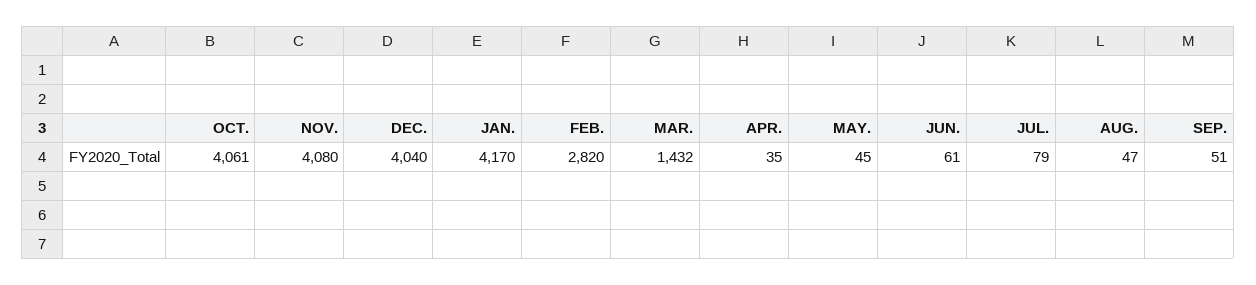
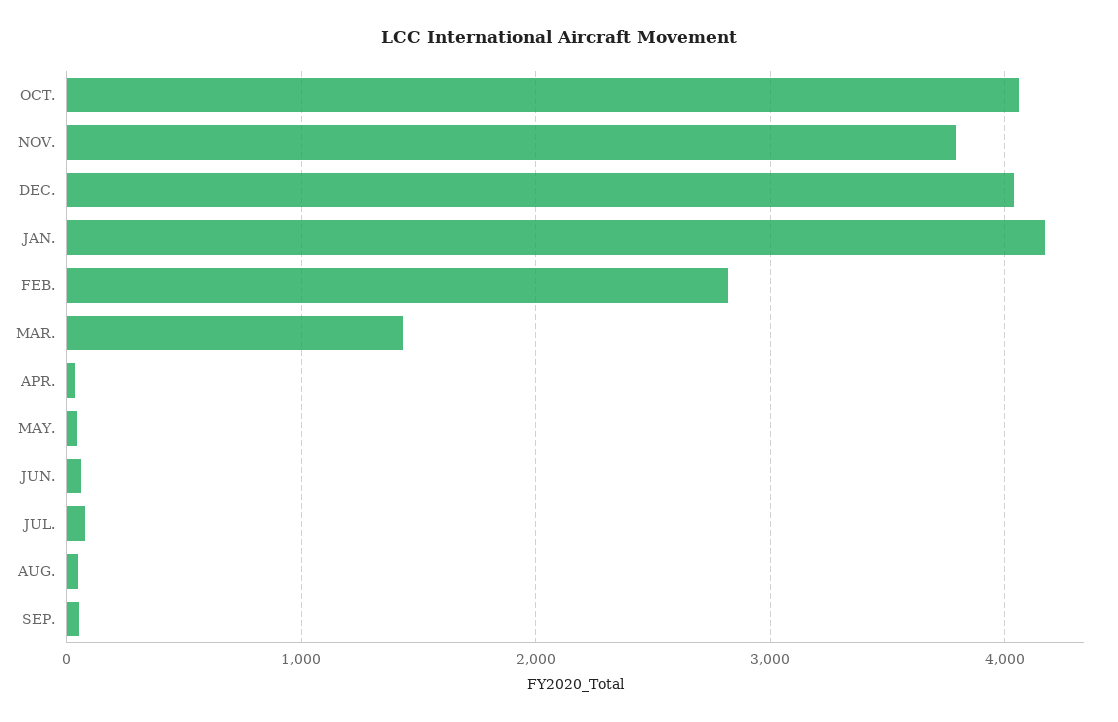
NOV.: 4080 -> 3800

